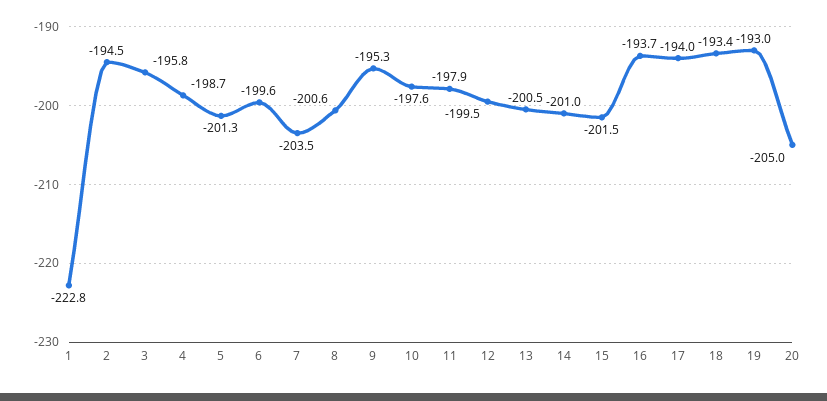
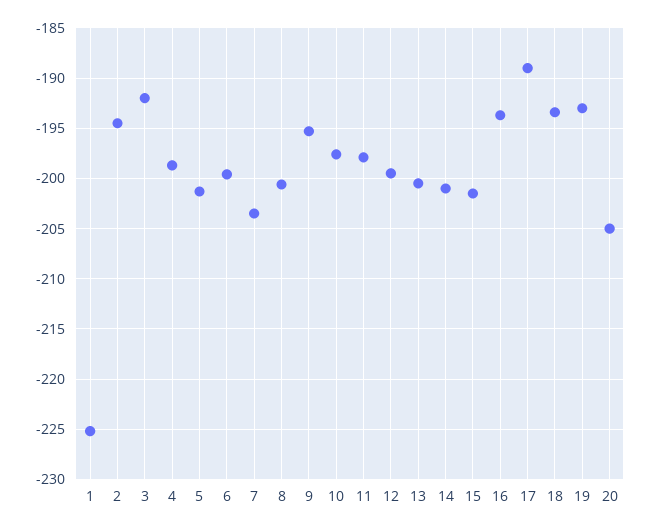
1: -222.8 -> -225
3: -195.8 -> -192
17: -194 -> -189

